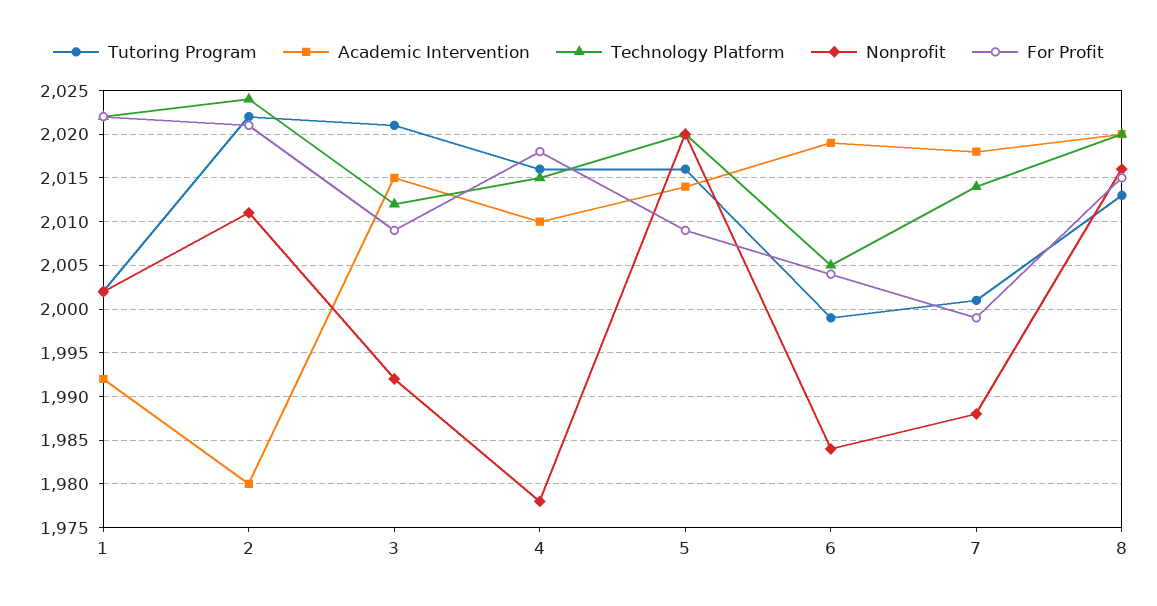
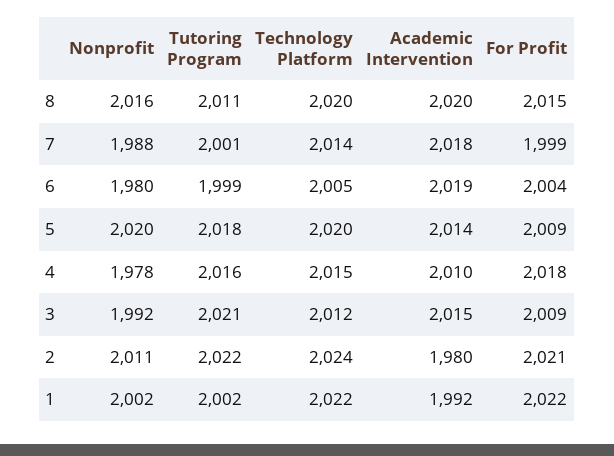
Tutoring Program, 5: 2016 -> 2018
Nonprofit, 6: 1984 -> 1980
Tutoring Program, 8: 2013 -> 2011

